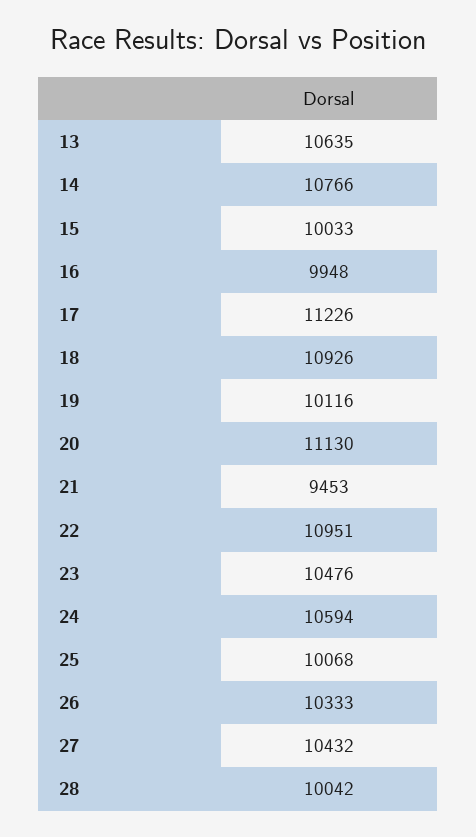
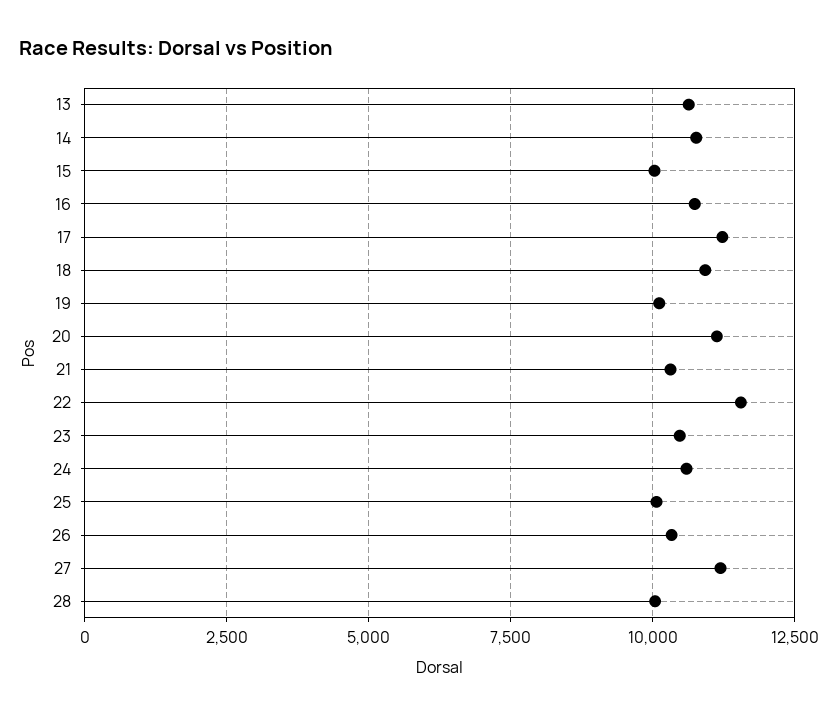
16: 9948 -> 10750
21: 9453 -> 10250
22: 10951 -> 11500
27: 10432 -> 11250

